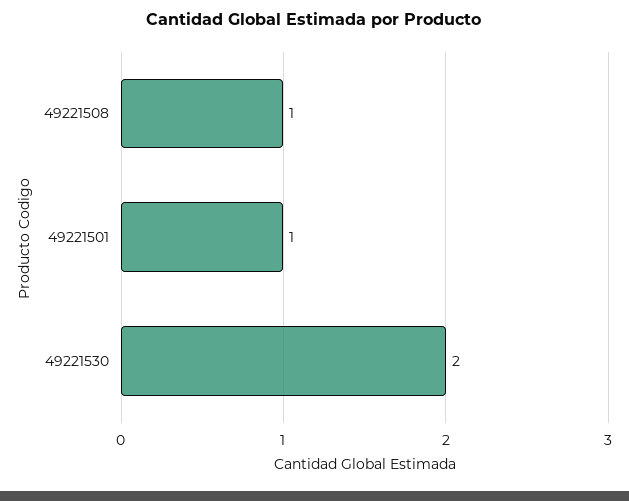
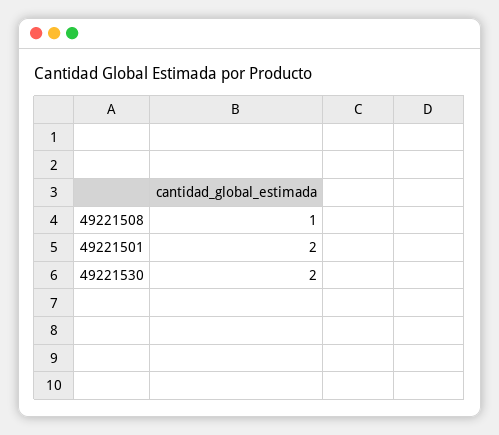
49221501: 1 -> 2

